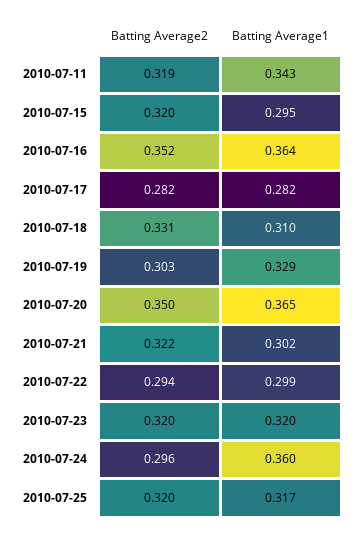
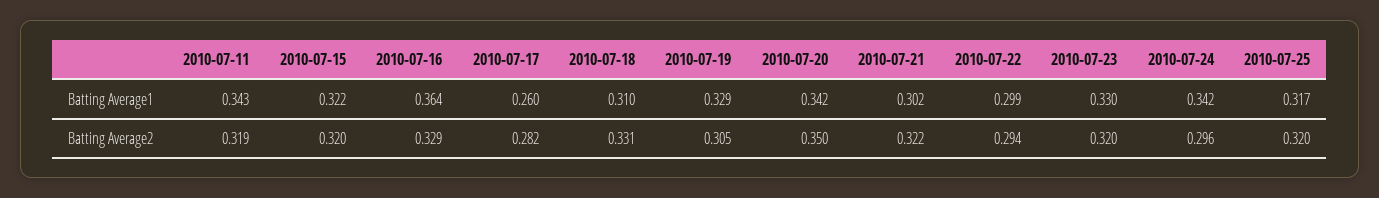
Batting Average1, 2010-07-15: 0.295 -> 0.322
Batting Average2, 2010-07-16: 0.352 -> 0.329
Batting Average1, 2010-07-17: 0.282 -> 0.26
Batting Average2, 2010-07-19: 0.303 -> 0.305
Batting Average1, 2010-07-20: 0.365 -> 0.342
Batting Average1, 2010-07-23: 0.32 -> 0.33
Batting Average1, 2010-07-24: 0.36 -> 0.342

